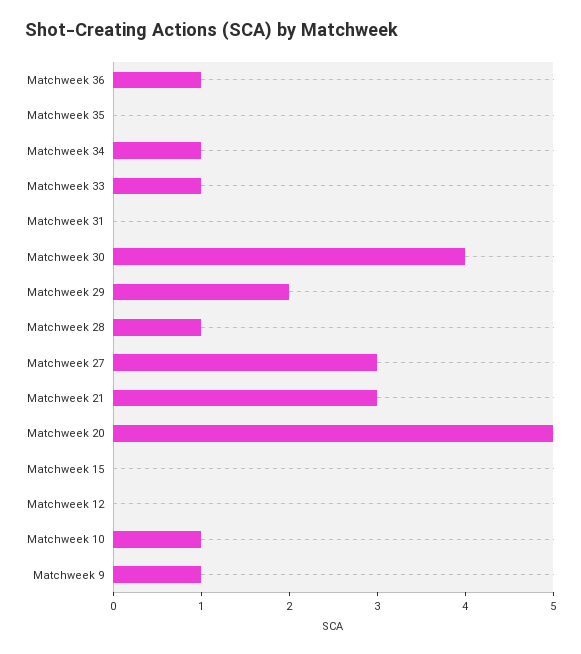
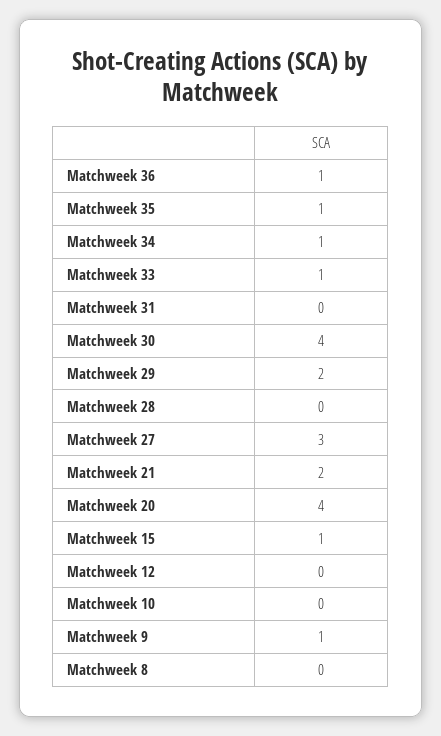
Matchweek 35: 0 -> 1
Matchweek 28: 1 -> 0
Matchweek 21: 3 -> 2
Matchweek 20: 5 -> 4
Matchweek 15: 0 -> 1
Matchweek 10: 1 -> 0
Matchweek 8: none -> 0

